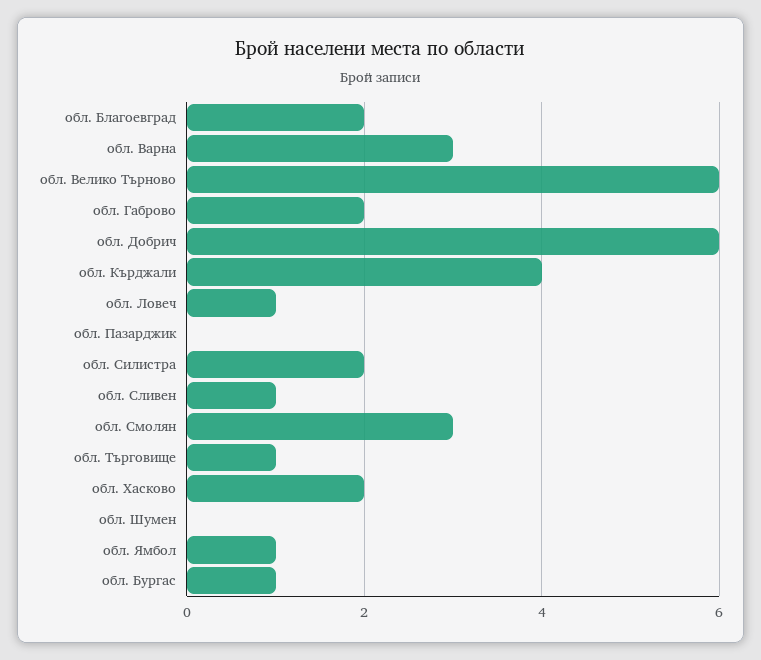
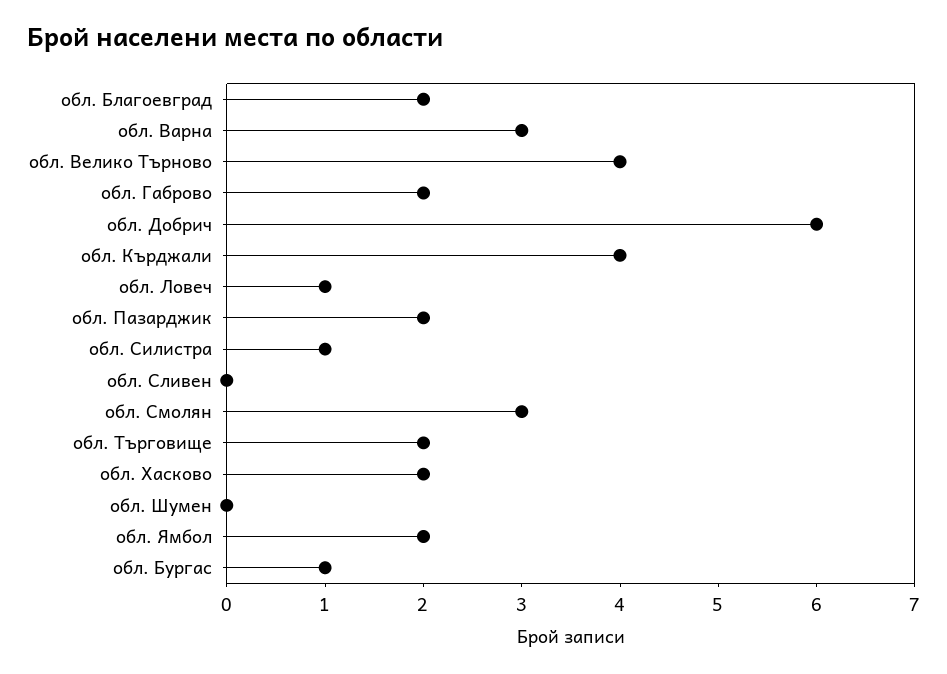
обл. Велико Търново: 6 -> 4
обл. Пазарджик: 0 -> 2
обл. Силистра: 2 -> 1
обл. Сливен: 1 -> 0
обл. Търговище: 1 -> 2
обл. Ямбол: 1 -> 2

